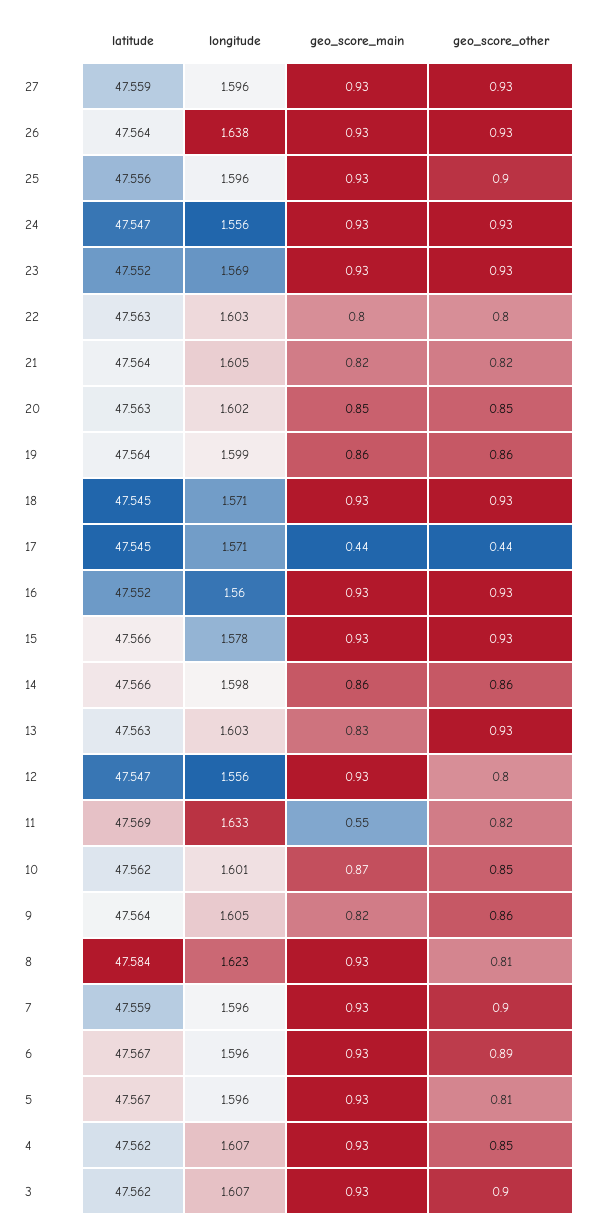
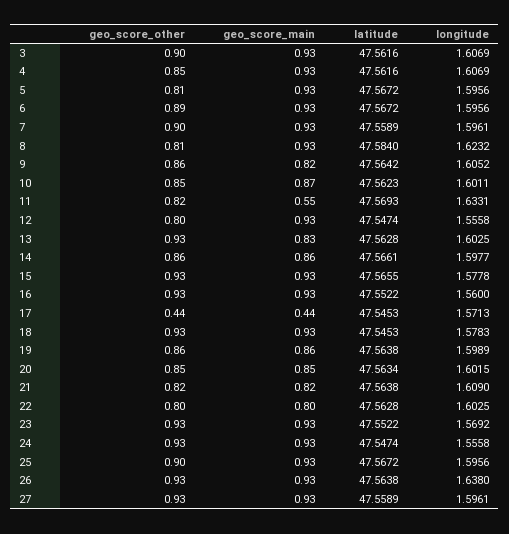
latitude, 25: 47.556 -> 47.5672
longitude, 21: 1.605 -> 1.609
longitude, 18: 1.571 -> 1.5783

